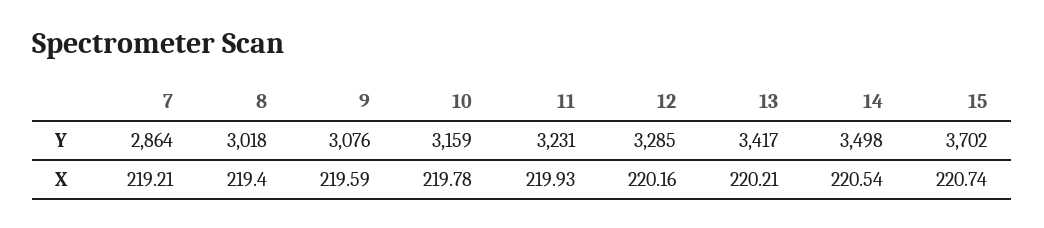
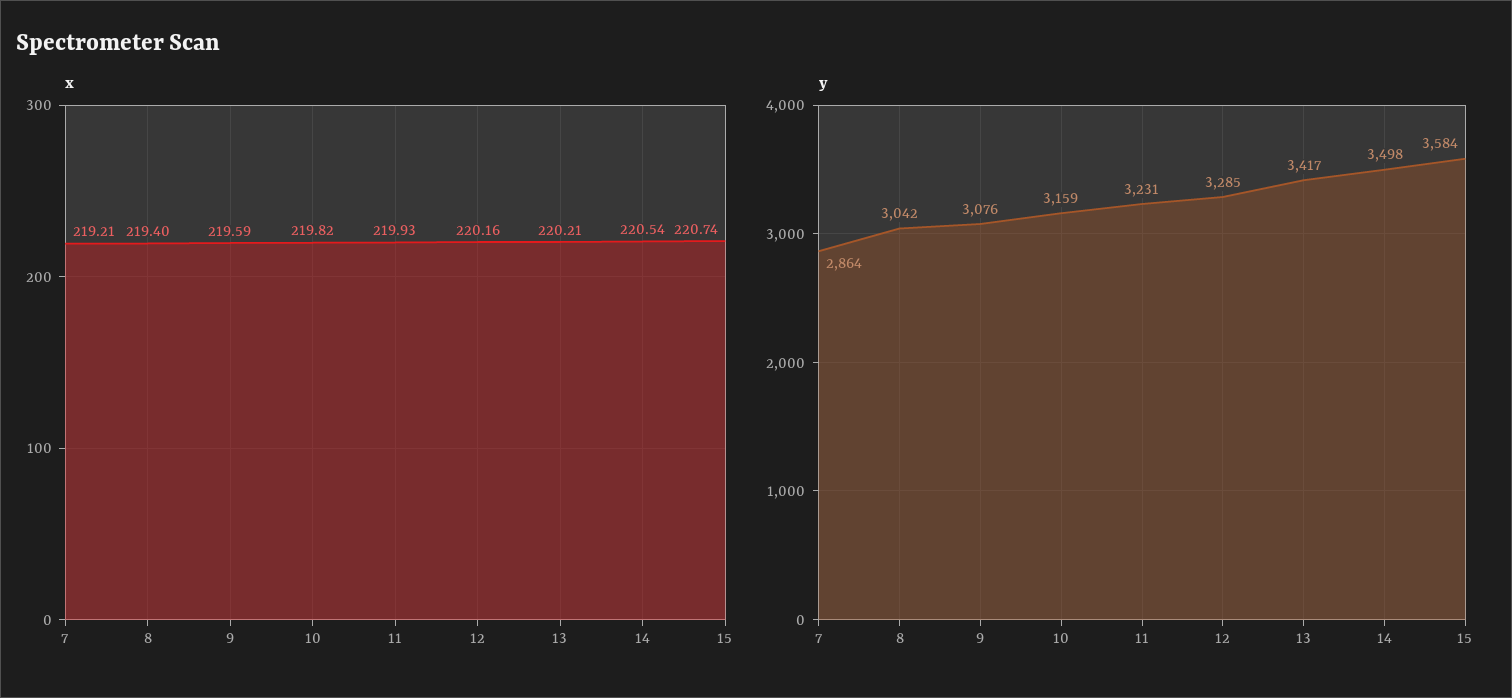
Y, 8: 3018 -> 3042
Y, 15: 3702 -> 3584
X, 10: 219.78 -> 219.82

